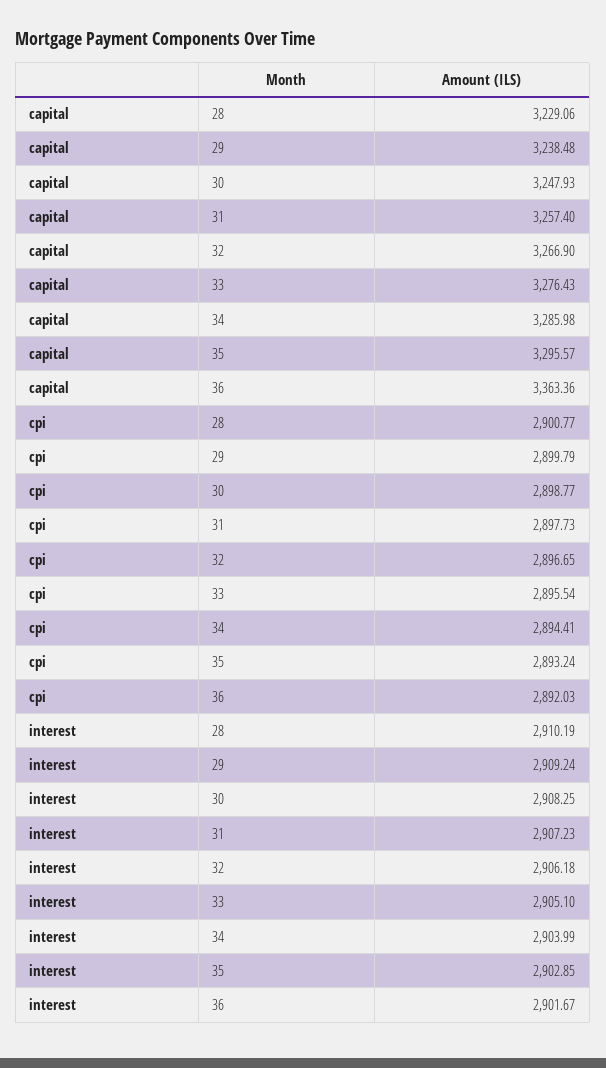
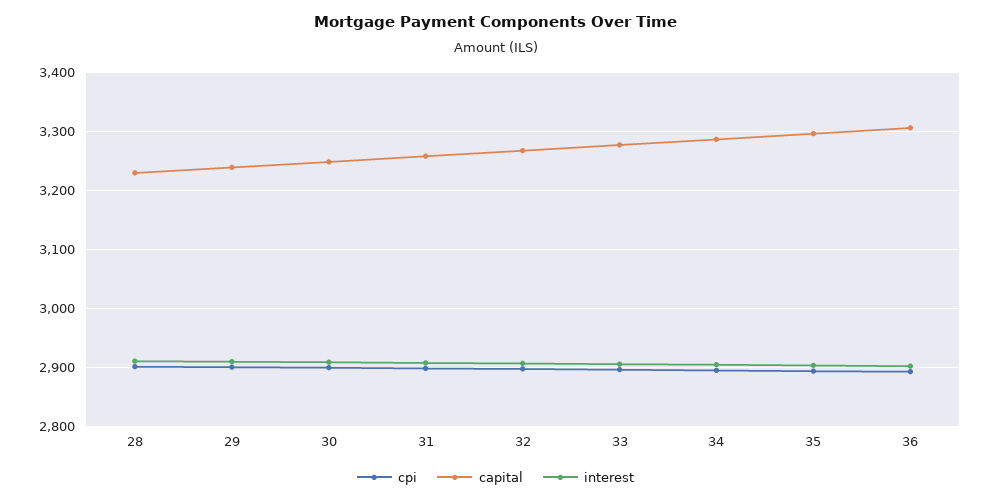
capital, 36: 3363.36 -> 3300

